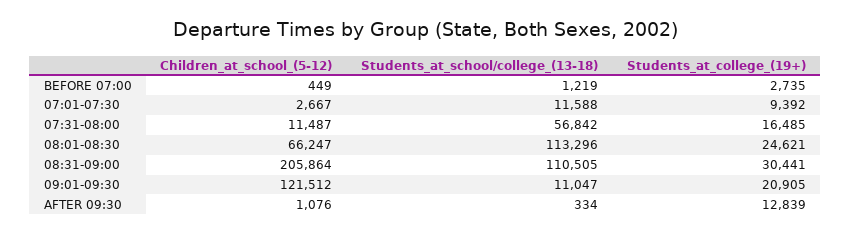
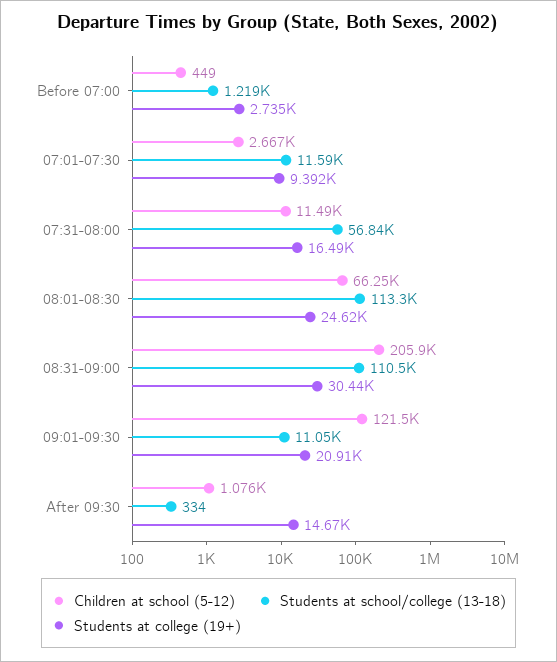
Students_at_college_(19+), AFTER 09:30: 12839 -> 14670

